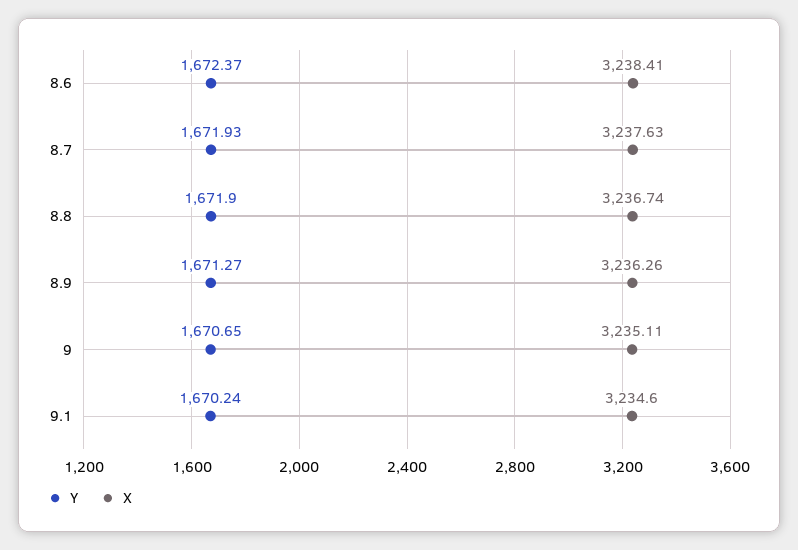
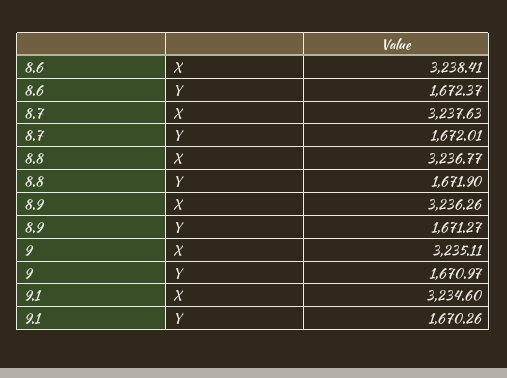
Y, 8.7: 1671.93 -> 1672.01
X, 8.8: 3236.74 -> 3236.77
Y, 9: 1670.65 -> 1670.97
Y, 9.1: 1670.24 -> 1670.26

